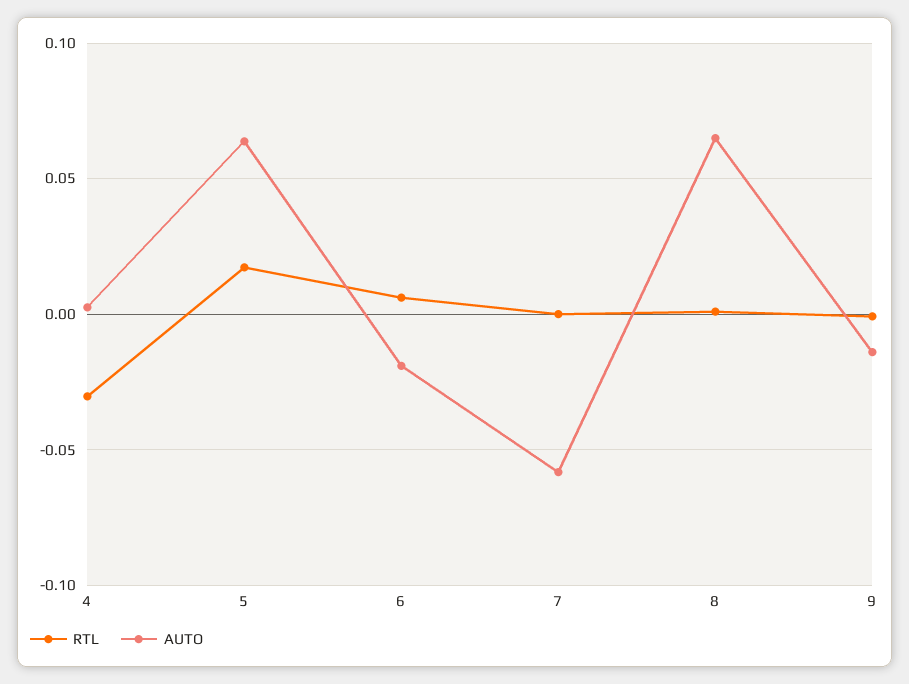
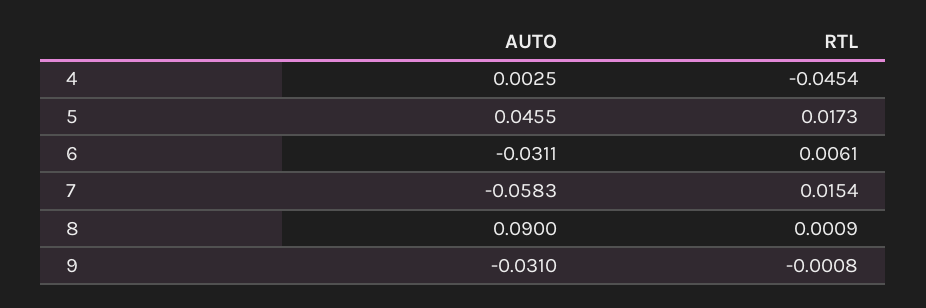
RTL, 4: -0.03 -> -0.0454
AUTO, 5: 0.065 -> 0.0455
AUTO, 6: -0.02 -> -0.0311
RTL, 7: 0 -> 0.0154
AUTO, 8: 0.065 -> 0.09
AUTO, 9: -0.015 -> -0.031

